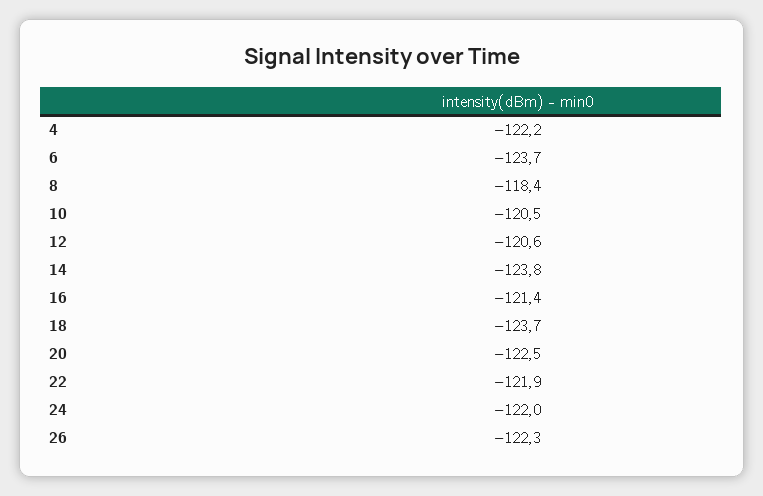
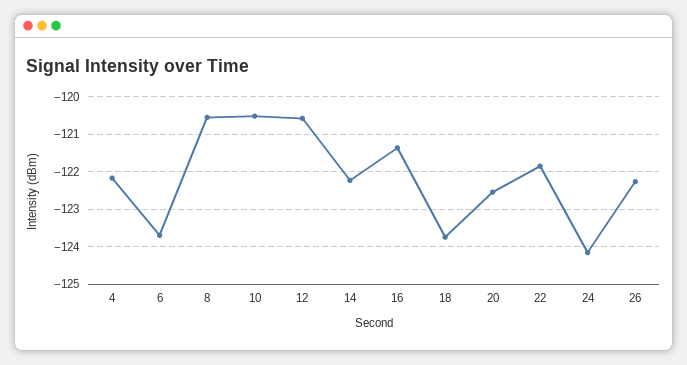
8: -118.4 -> -120.6
14: -123.8 -> -122.2
24: -122 -> -124.2

